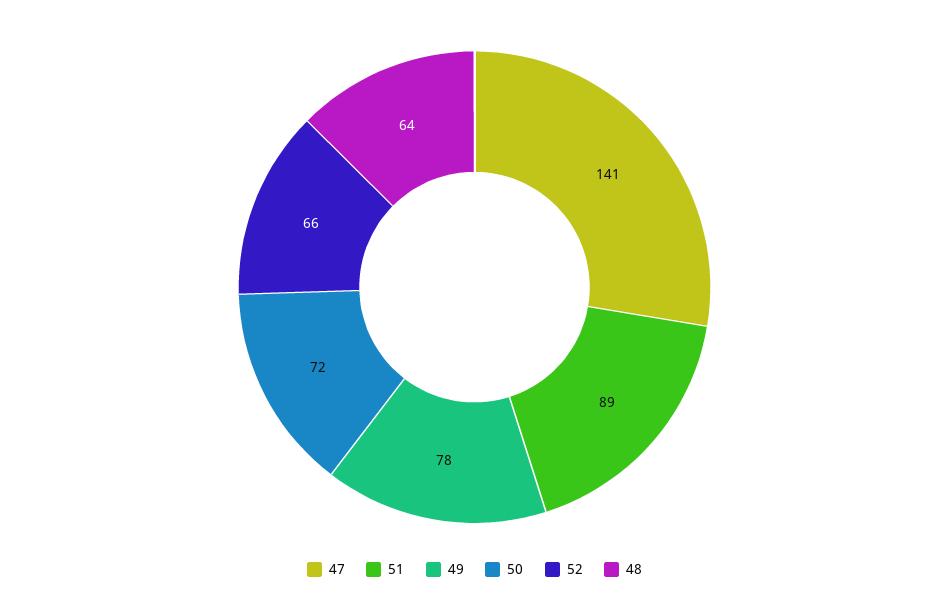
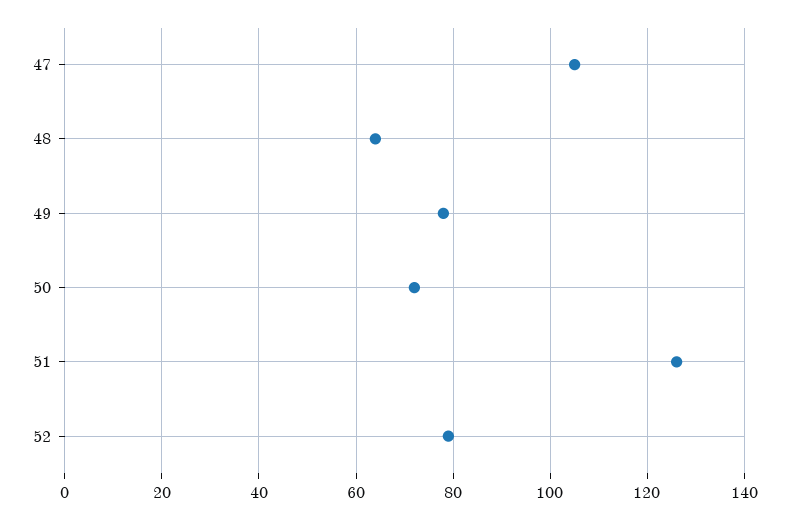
47: 141 -> 105
51: 89 -> 125
52: 66 -> 80

